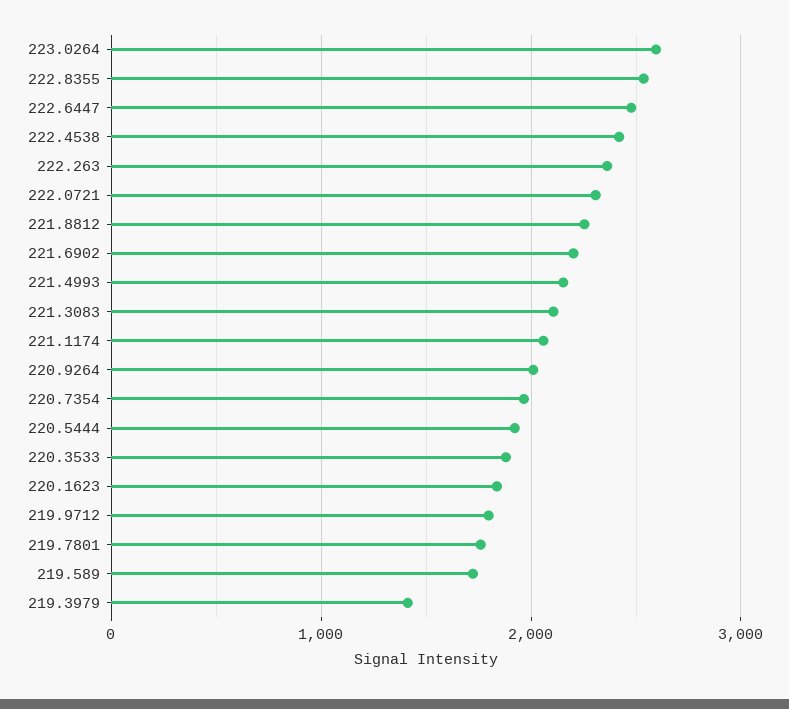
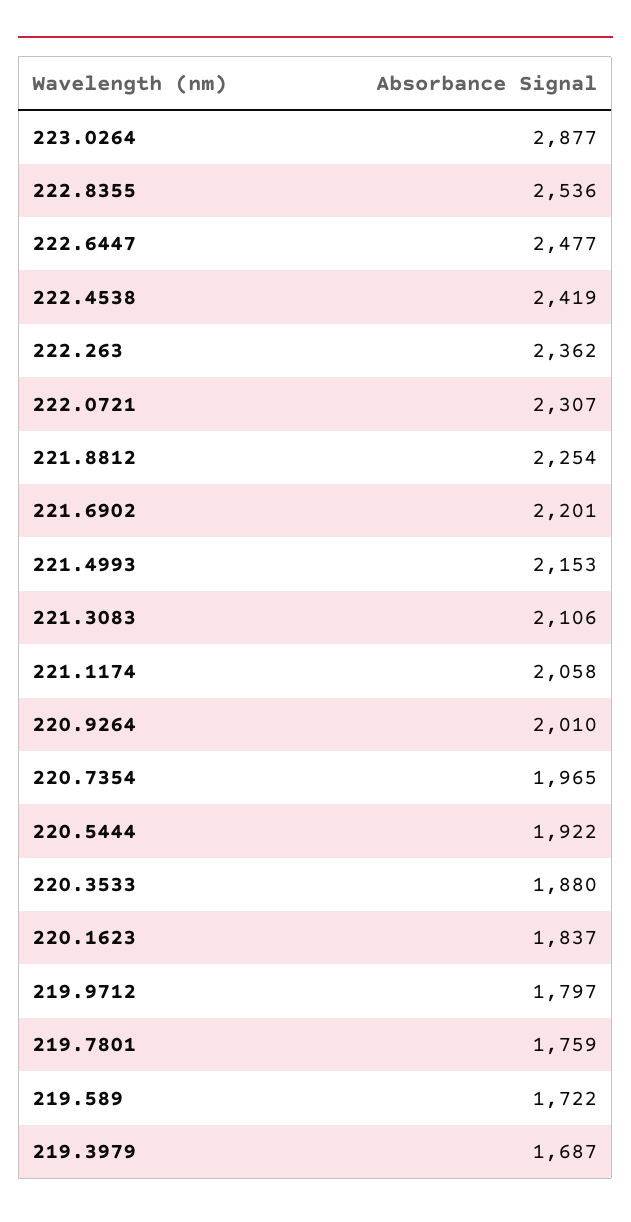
223.0264: 2600 -> 2877
219.3979: 1400 -> 1687

